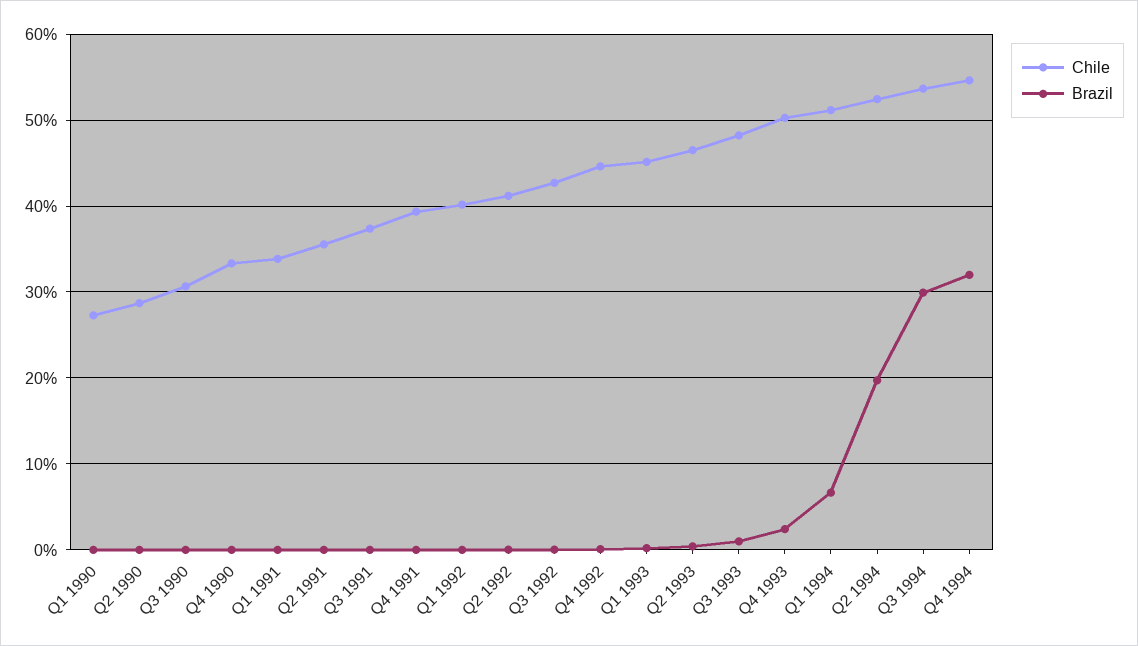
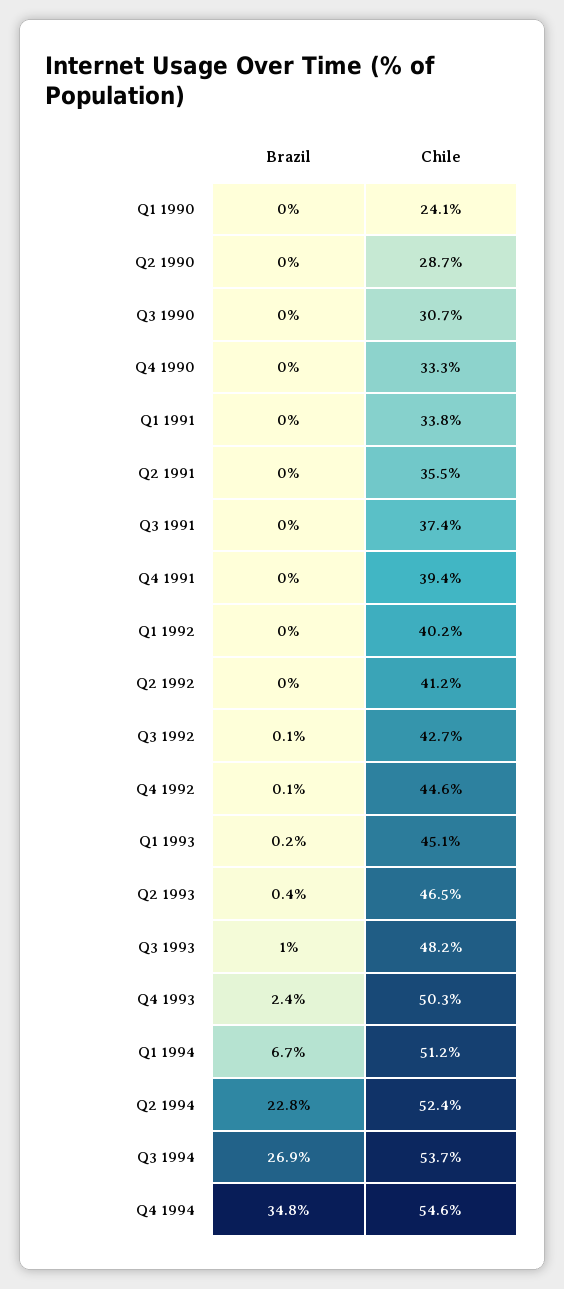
Chile, Q1 1990: 27 -> 24.1
Brazil, Q2 1994: 20 -> 22.8
Brazil, Q3 1994: 30 -> 26.9
Brazil, Q4 1994: 32 -> 34.8

